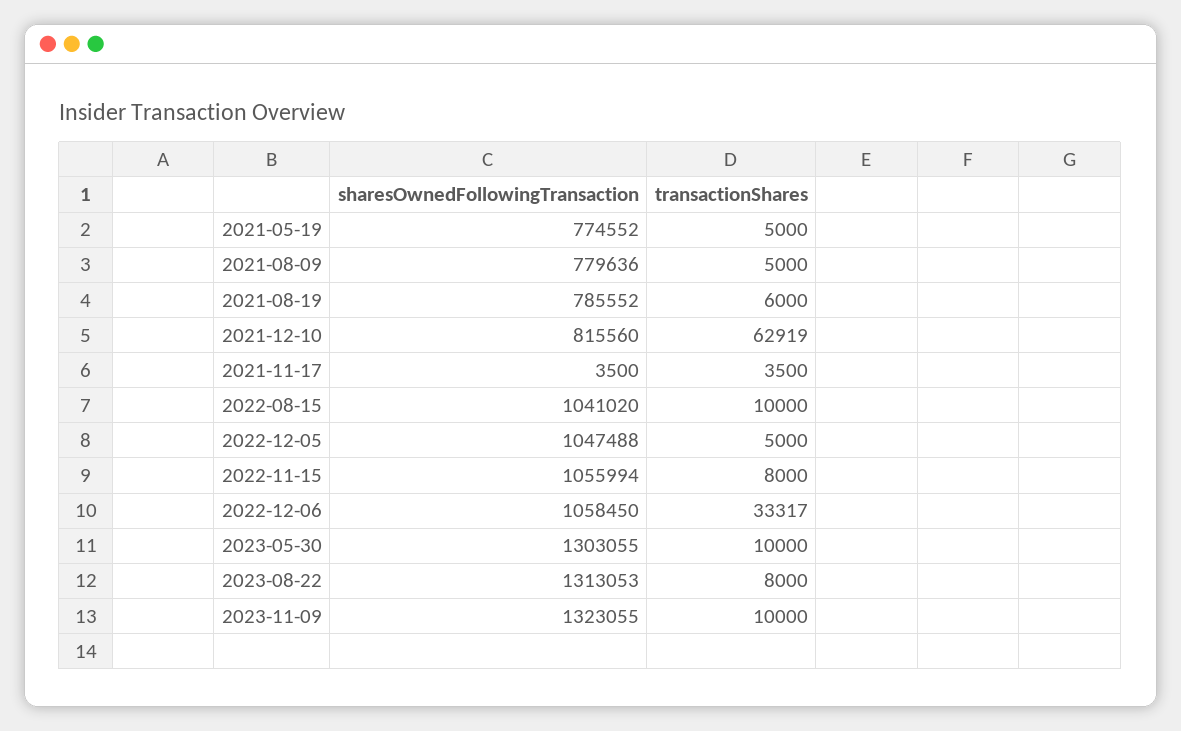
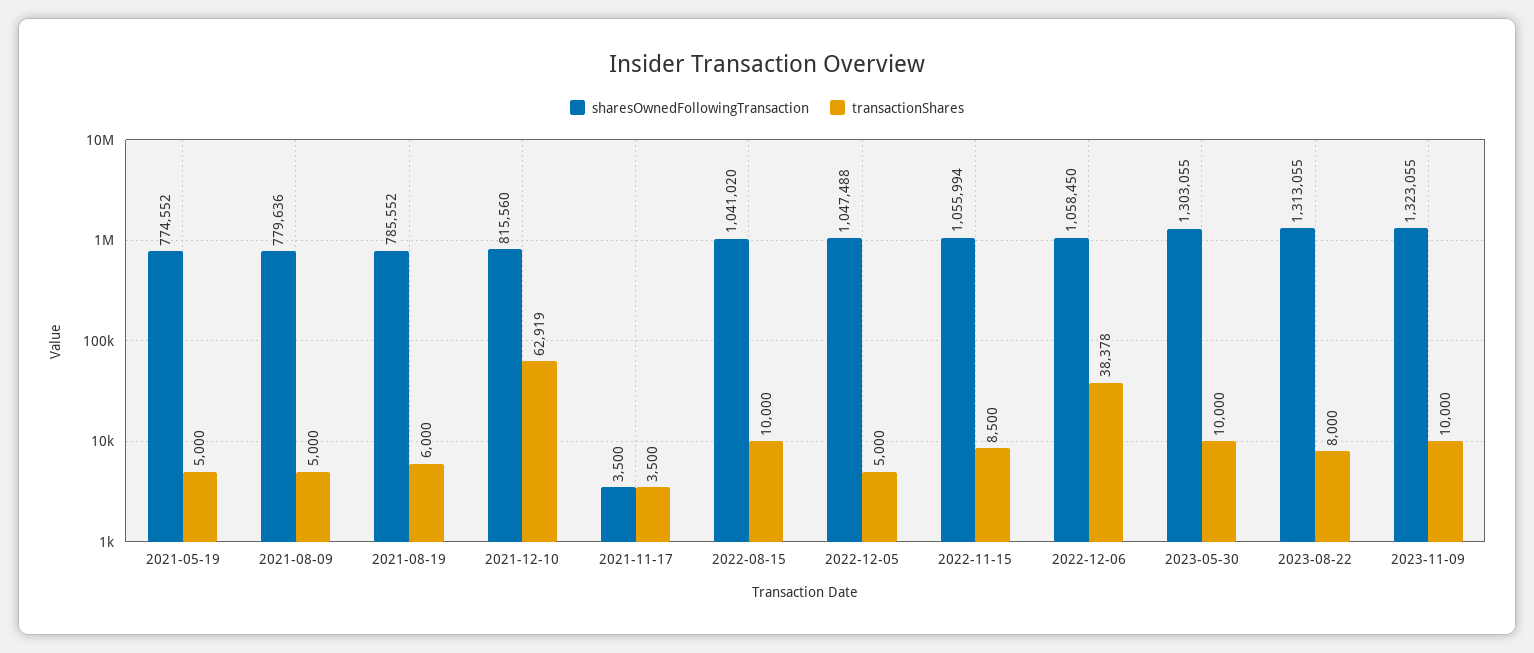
transactionShares, 2022-11-15: 8000 -> 8500
transactionShares, 2022-12-06: 33317 -> 38378
sharesOwnedFollowingTransaction, 2023-08-22: 1313053 -> 1313055

